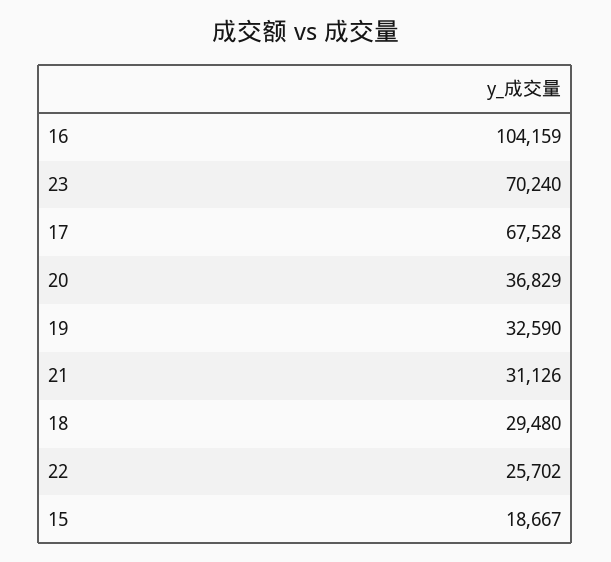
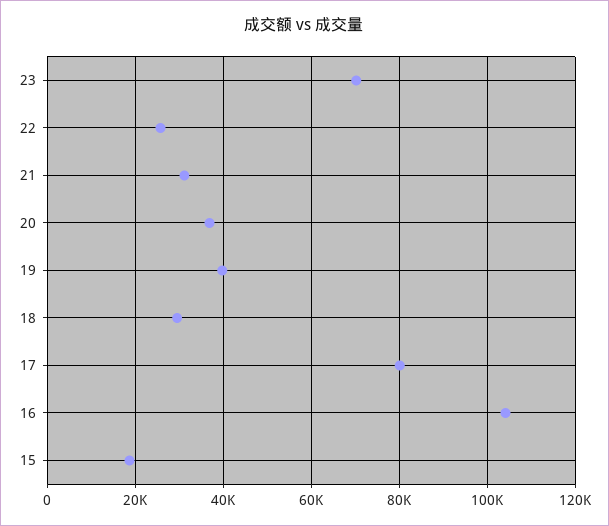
17: 67528 -> 80000
19: 32590 -> 40000

